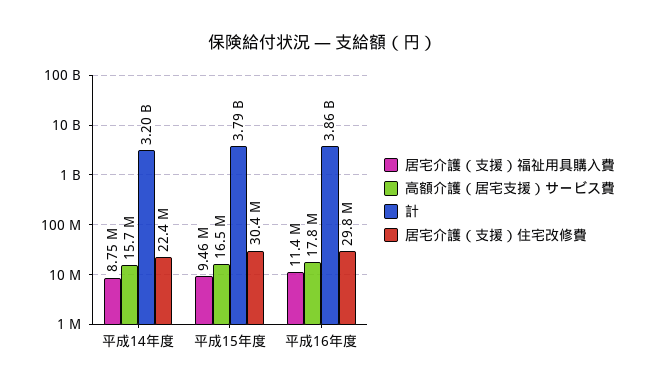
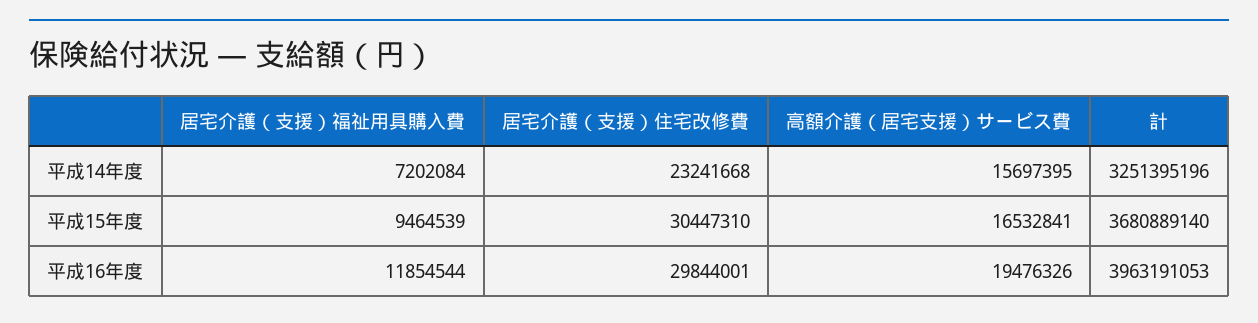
居宅介護（支援）福祉用具購入費, 平成14年度: 8750000 -> 7202084
計, 平成14年度: 3200000000 -> 3251395196
居宅介護（支援）住宅改修費, 平成14年度: 22400000 -> 23241668
計, 平成15年度: 3790000000 -> 3680889140
居宅介護（支援）福祉用具購入費, 平成16年度: 11400000 -> 11854544
高額介護（居宅支援）サービス費, 平成16年度: 17800000 -> 19476326
計, 平成16年度: 3860000000 -> 3963191053

